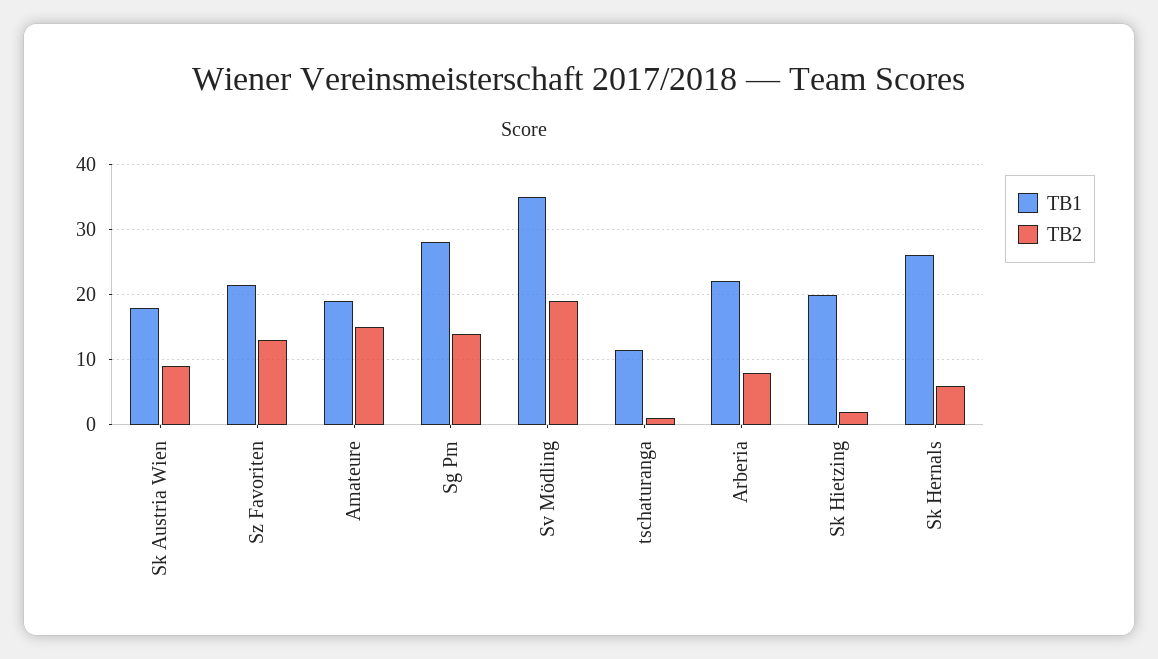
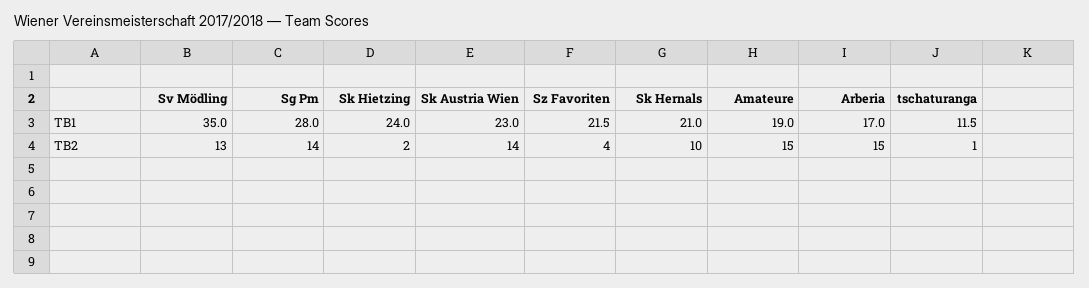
TB1, Sk Austria Wien: 18 -> 23
TB2, Sk Austria Wien: 9 -> 14
TB2, Sz Favoriten: 13 -> 4
TB2, Sv Mödling: 19 -> 13
TB1, Arberia: 22 -> 17
TB2, Arberia: 8 -> 15
TB1, Sk Hietzing: 20 -> 24
TB1, Sk Hernals: 26 -> 21
TB2, Sk Hernals: 6 -> 10

